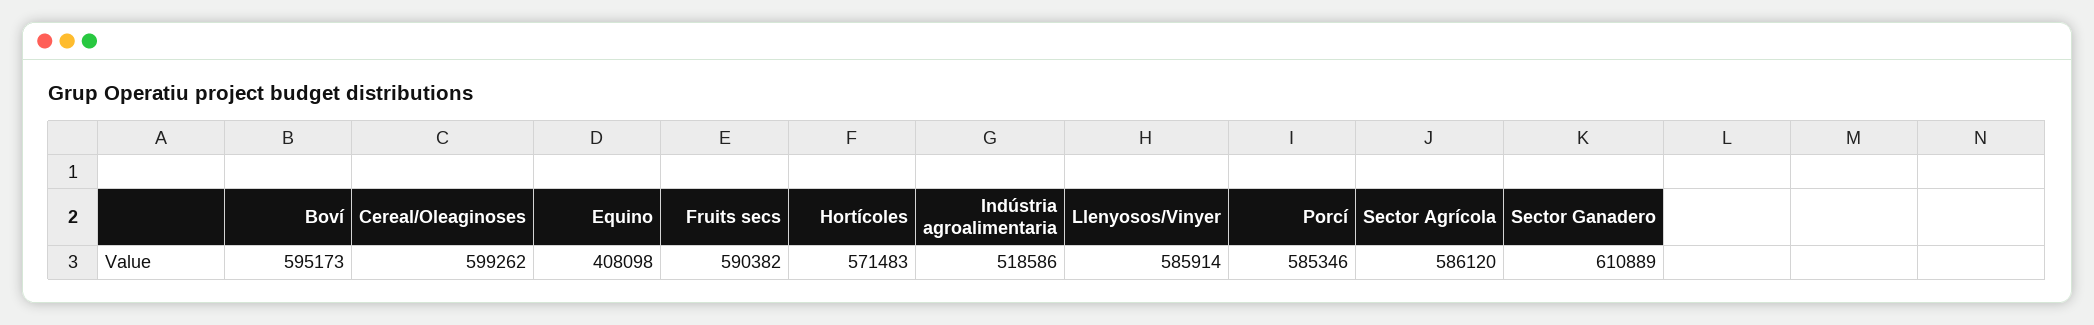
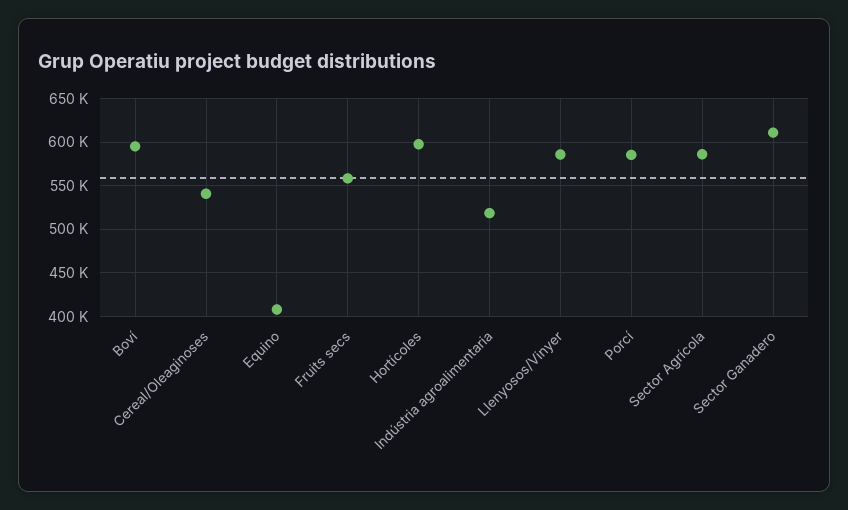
Cereal/Oleaginoses: 599262 -> 540000
Fruits secs: 590382 -> 560000
Hortícoles: 571483 -> 600000

